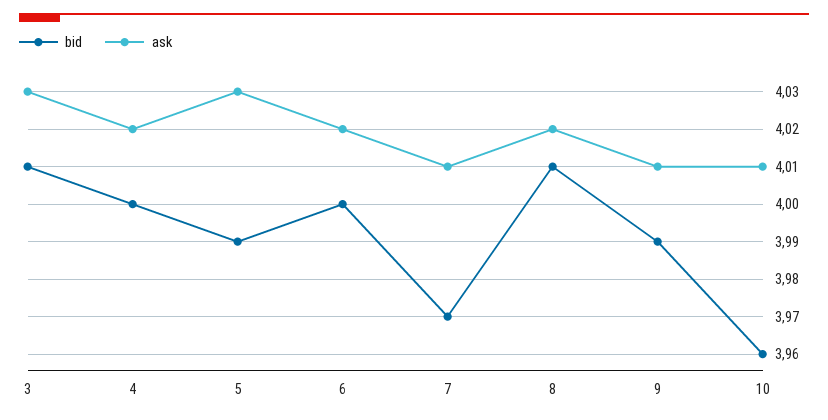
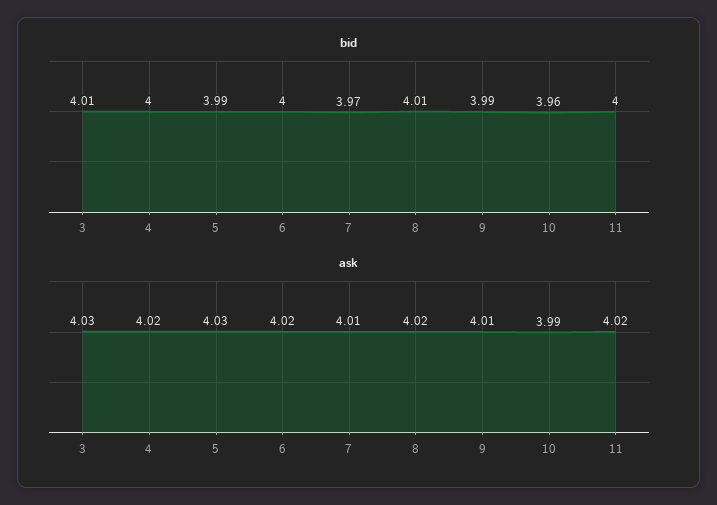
ask, 10: 4.01 -> 3.99
bid, 11: none -> 4
ask, 11: none -> 4.02

